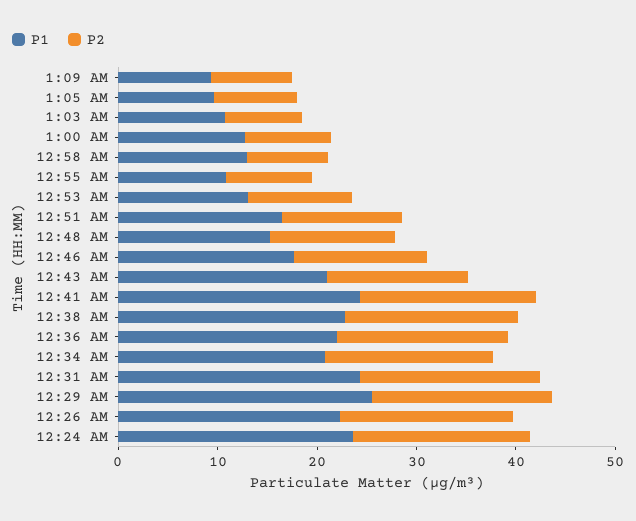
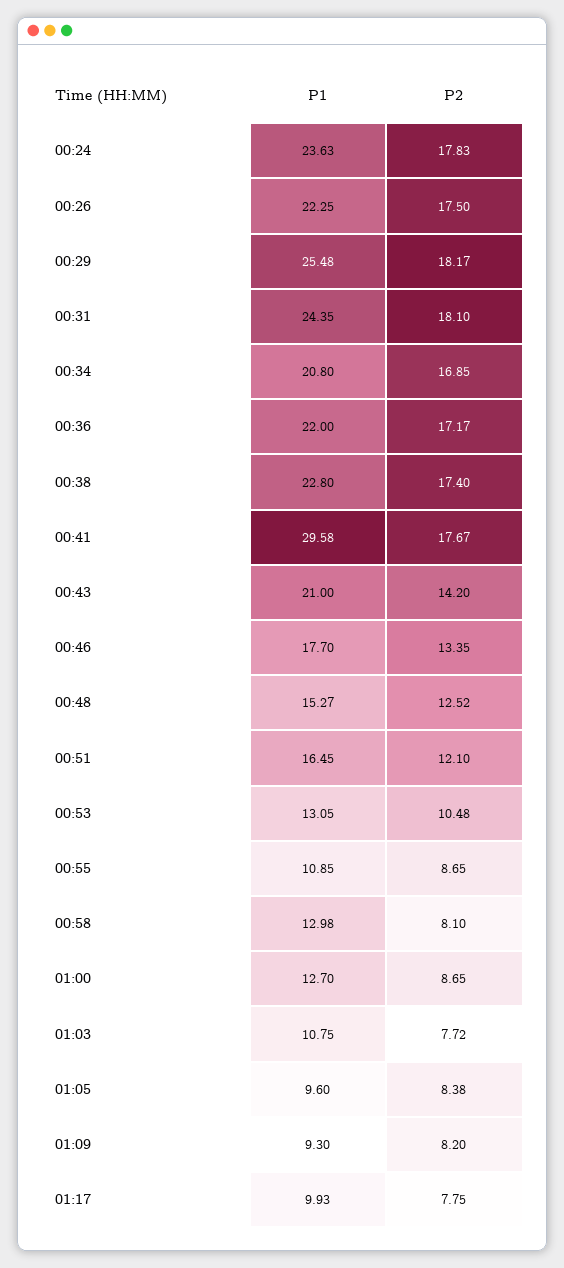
P1, 12:41 AM: 24 -> 29.58
P1, 01:17: none -> 9.93
P2, 01:17: none -> 7.75

